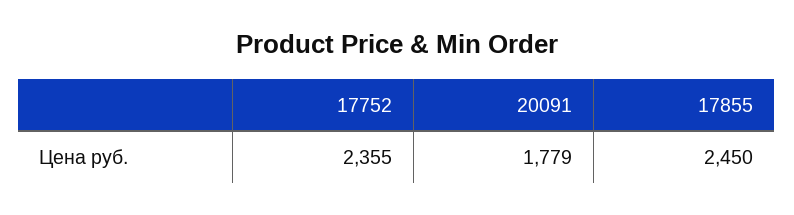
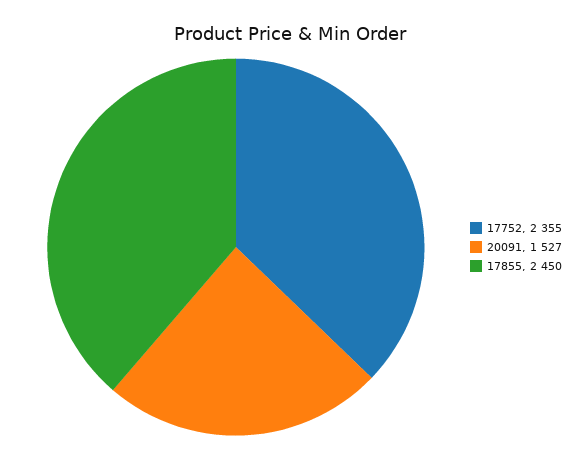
20091: 1779 -> 1527

